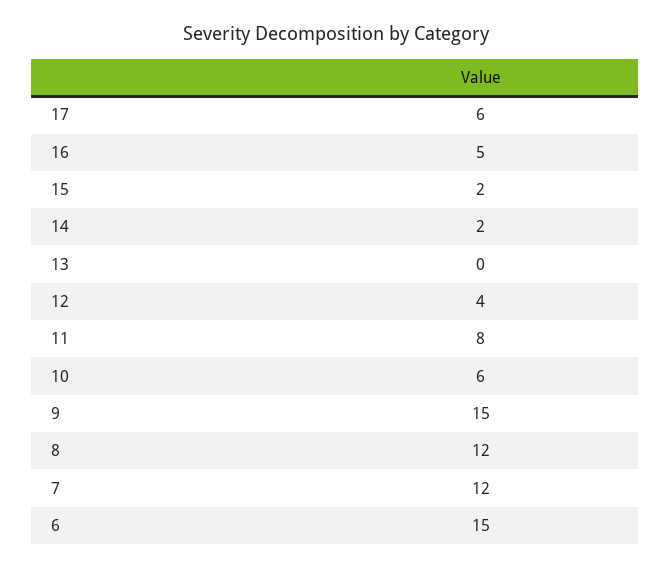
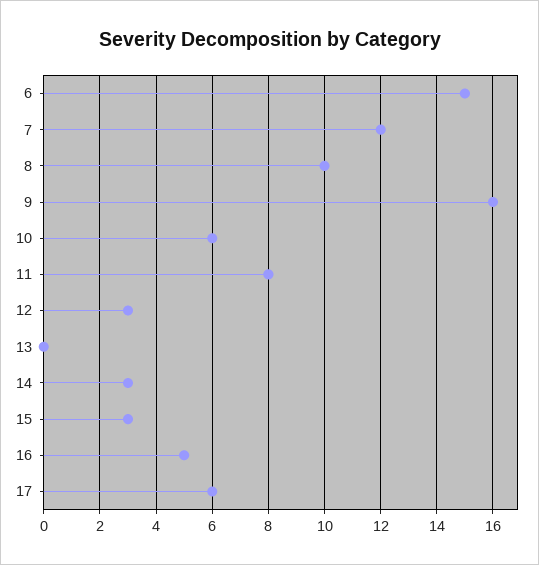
15: 2 -> 3
14: 2 -> 3
12: 4 -> 3
9: 15 -> 16
8: 12 -> 10

